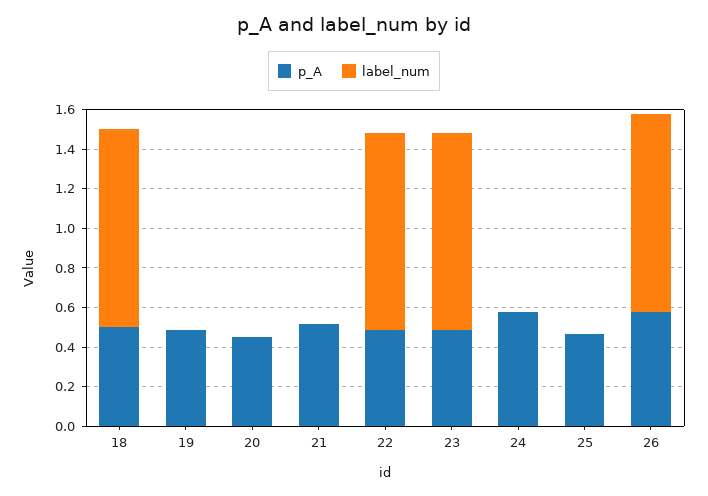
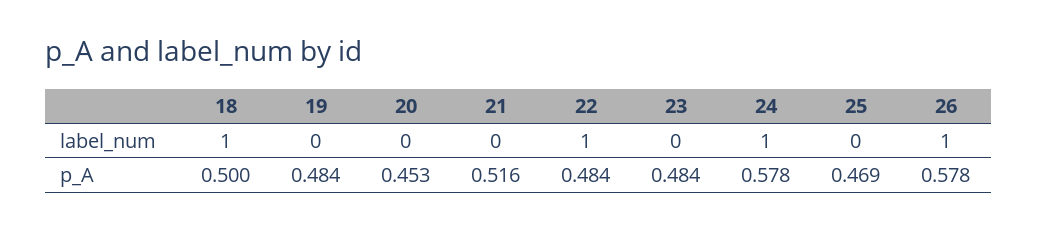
label_num, 23: 1 -> 0
label_num, 24: 0 -> 1

